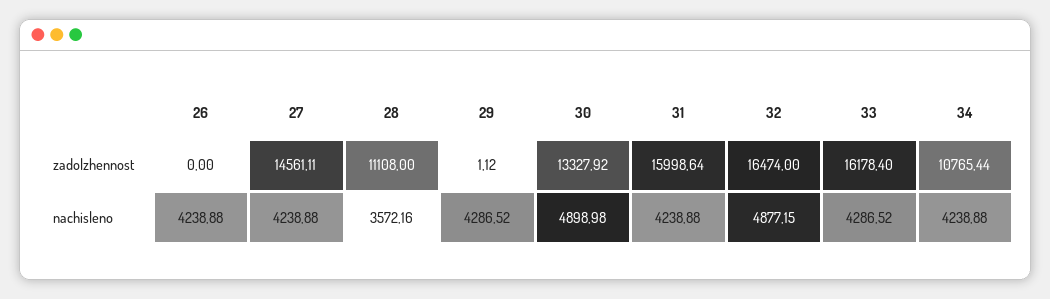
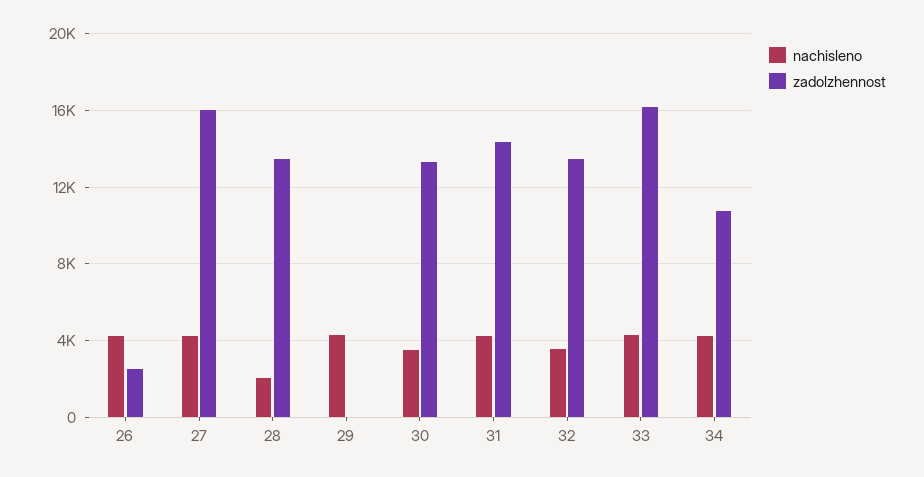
zadolzhennost, 26: 0 -> 2500
zadolzhennost, 27: 14561.11 -> 16000
zadolzhennost, 28: 11108 -> 13500
zadolzhennost, 31: 15998.64 -> 14500
zadolzhennost, 32: 16474 -> 13500
nachisleno, 28: 3572.16 -> 2000
nachisleno, 30: 4898.98 -> 3500
nachisleno, 32: 4877.15 -> 3500

